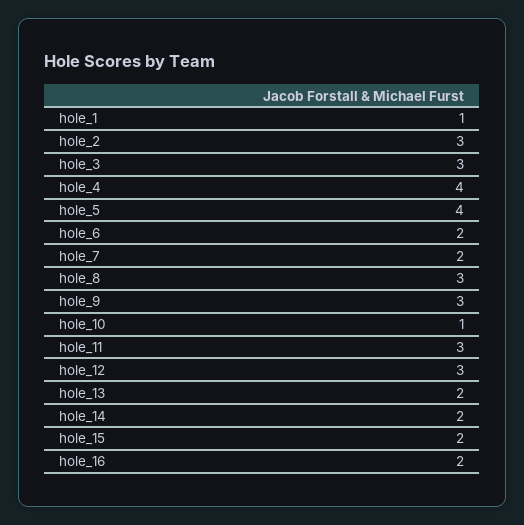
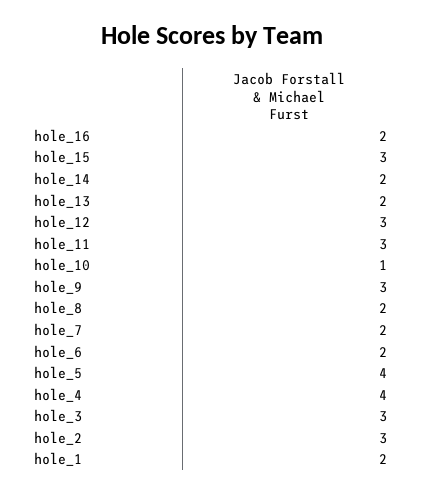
hole_1: 1 -> 2
hole_8: 3 -> 2
hole_15: 2 -> 3

